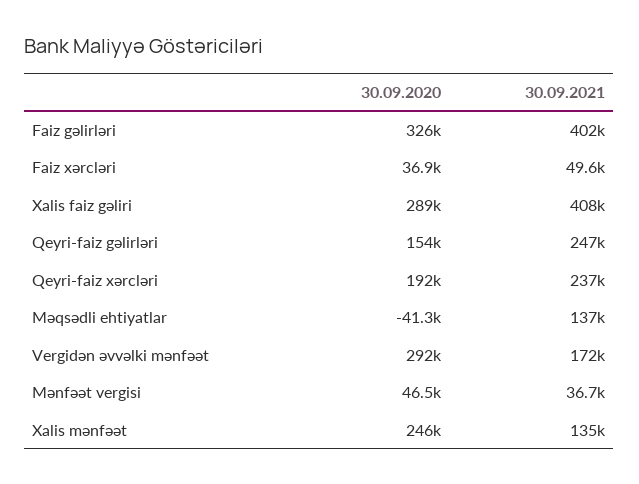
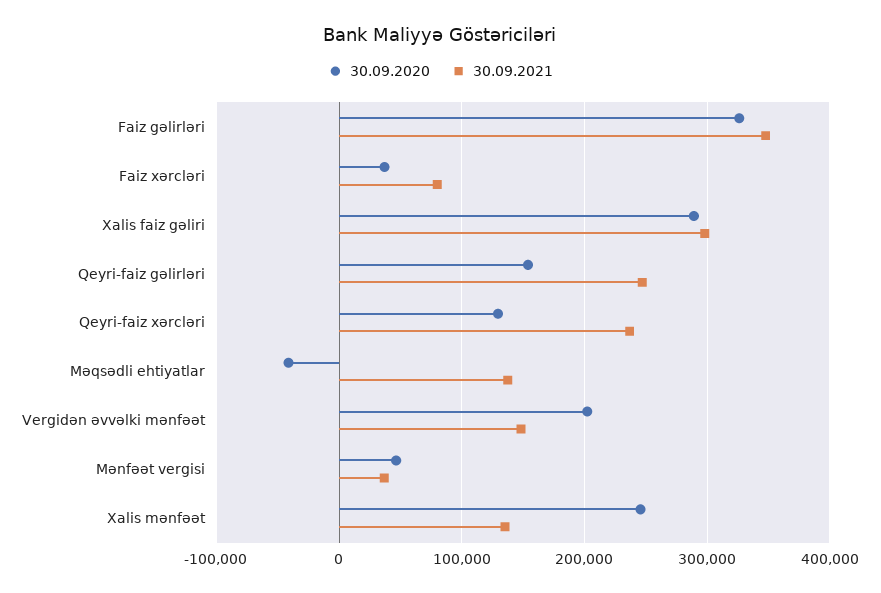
30.09.2021, Faiz gəlirləri: 402000 -> 350000
30.09.2021, Faiz xərcləri: 49600 -> 80000
30.09.2021, Xalis faiz gəliri: 408000 -> 300000
30.09.2020, Qeyri-faiz xərcləri: 192000 -> 130000
30.09.2020, Vergidən əvvəlki mənfəət: 292000 -> 200000
30.09.2021, Vergidən əvvəlki mənfəət: 172000 -> 150000

